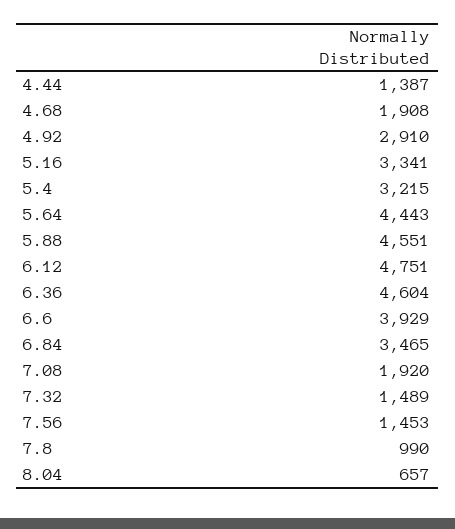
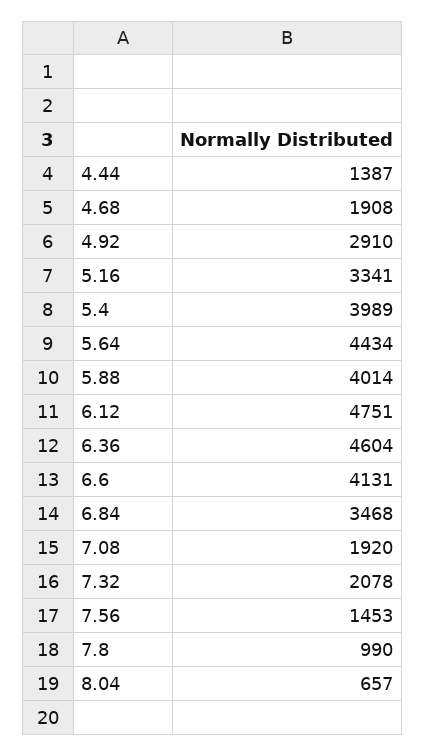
5.4: 3215 -> 3989
5.64: 4443 -> 4434
5.88: 4551 -> 4014
6.6: 3929 -> 4131
6.84: 3465 -> 3468
7.32: 1489 -> 2078

